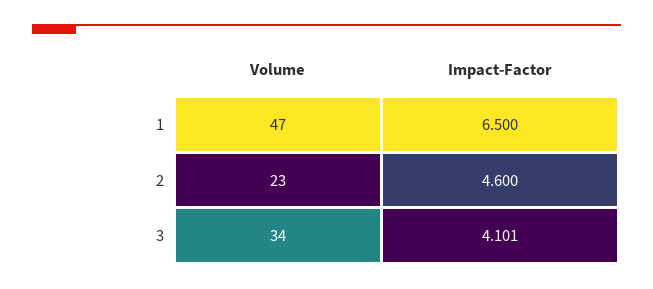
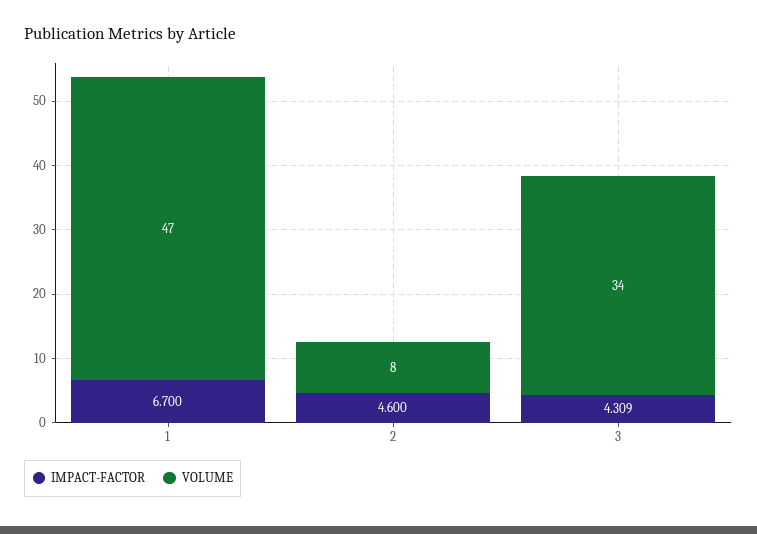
Impact-Factor, 1: 6.5 -> 6.7
Volume, 2: 23 -> 8
Impact-Factor, 3: 4.101 -> 4.309

